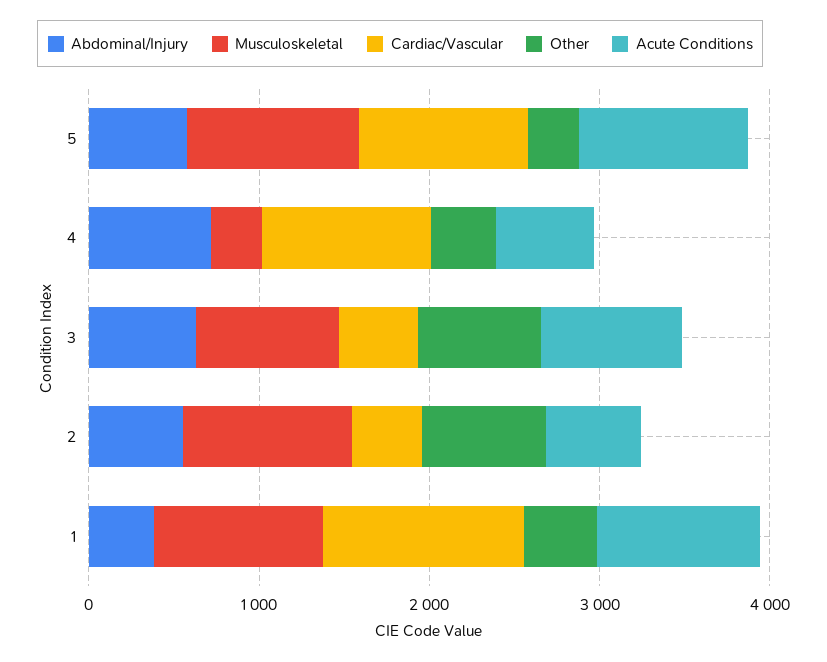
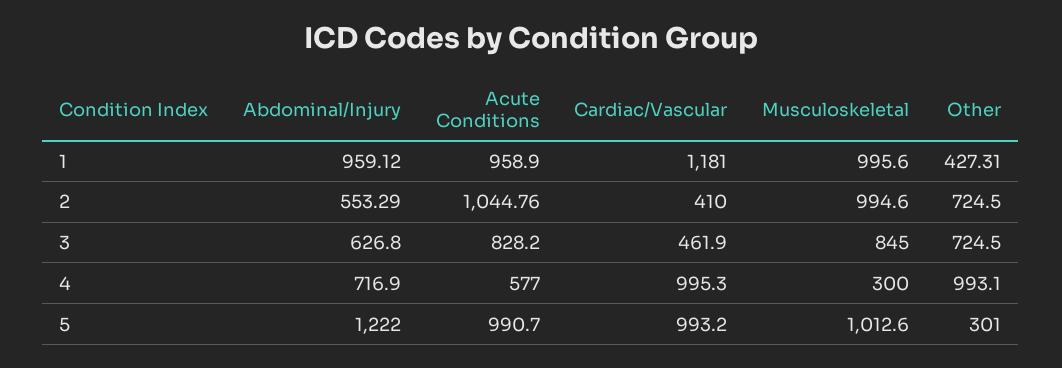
Abdominal/Injury, 5: 600 -> 1222
Other, 4: 400 -> 993.1
Acute Conditions, 2: 600 -> 1044.76
Abdominal/Injury, 1: 400 -> 959.12

